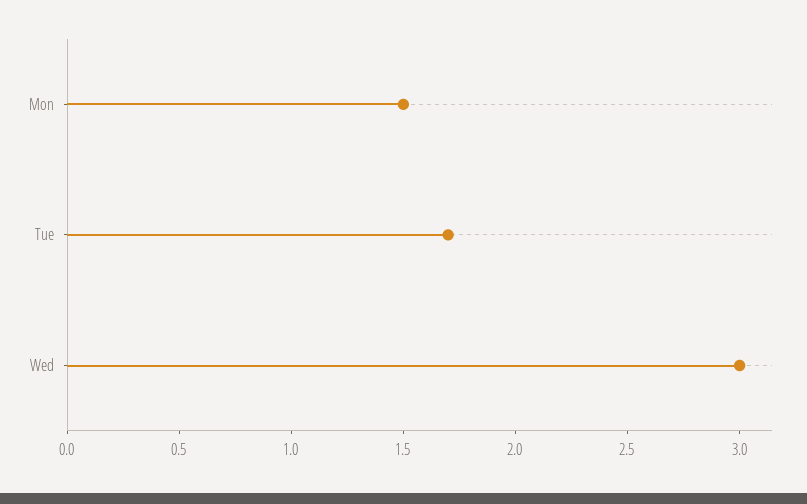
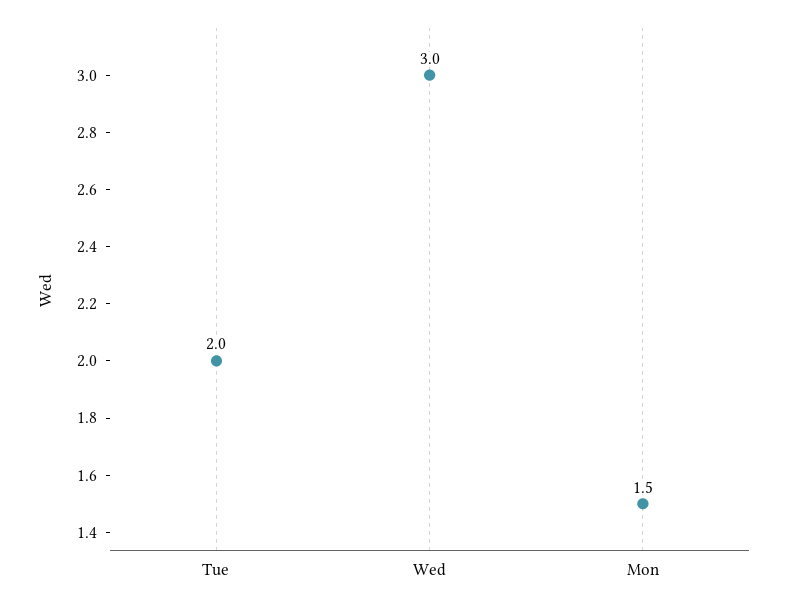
Tue: 1.7 -> 2

